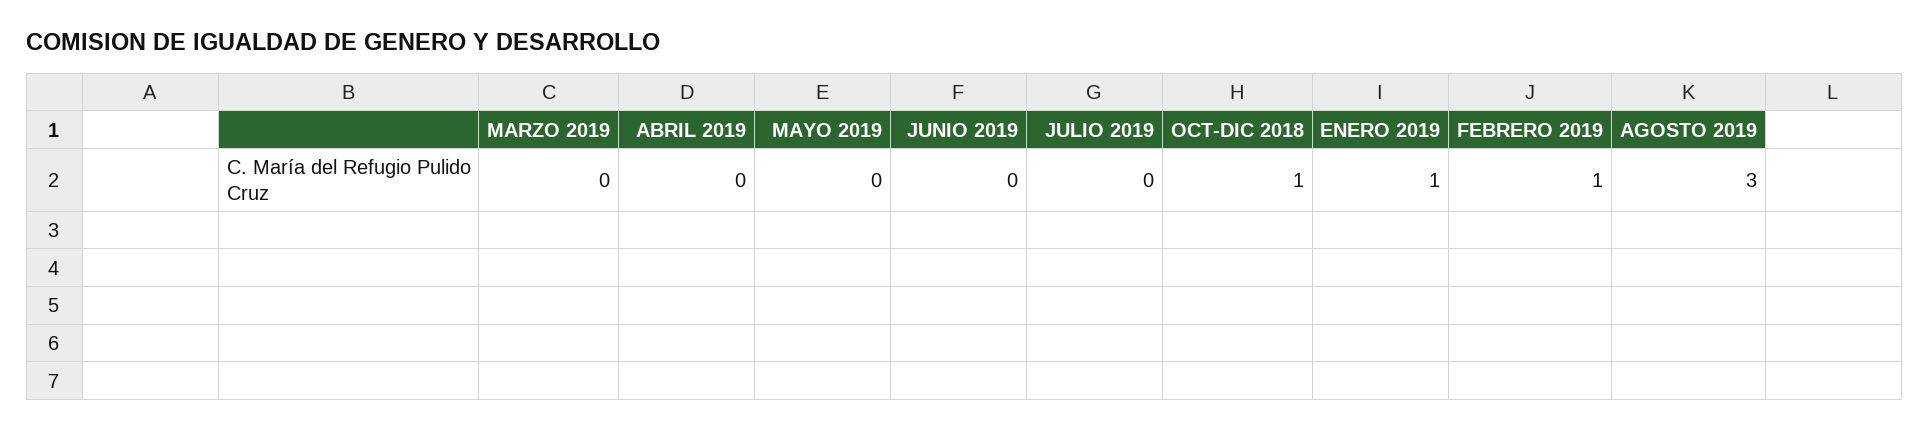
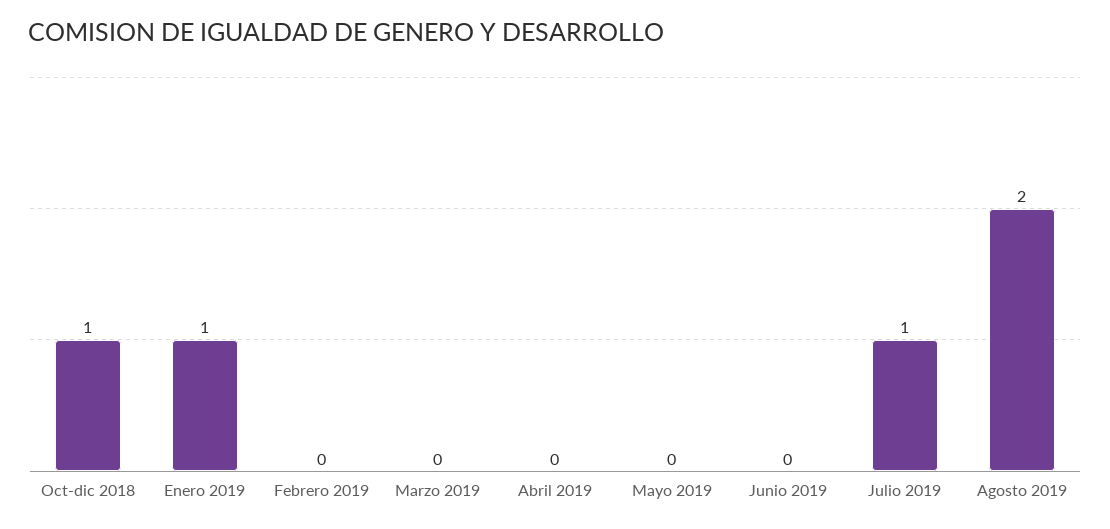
JULIO 2019: 0 -> 1
FEBRERO 2019: 1 -> 0
AGOSTO 2019: 3 -> 2

